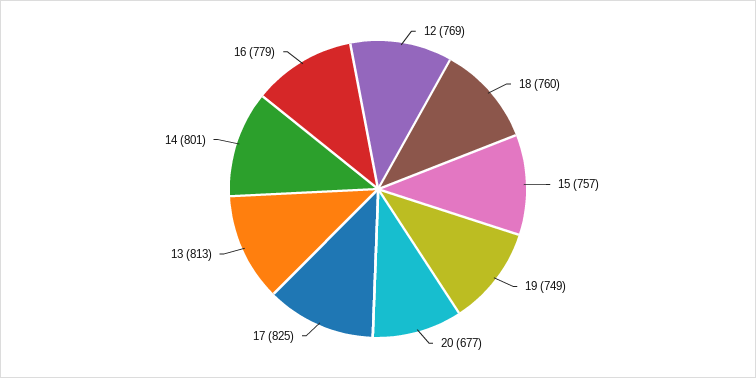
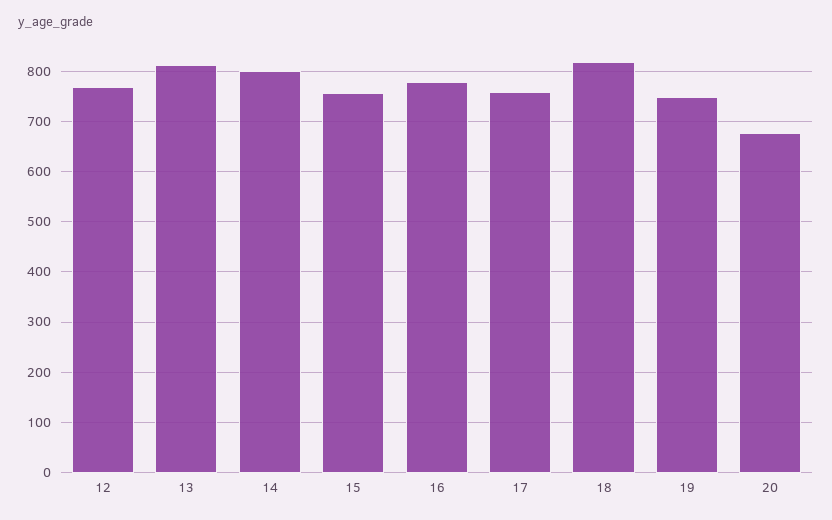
18: 760 -> 820
17: 825 -> 760

